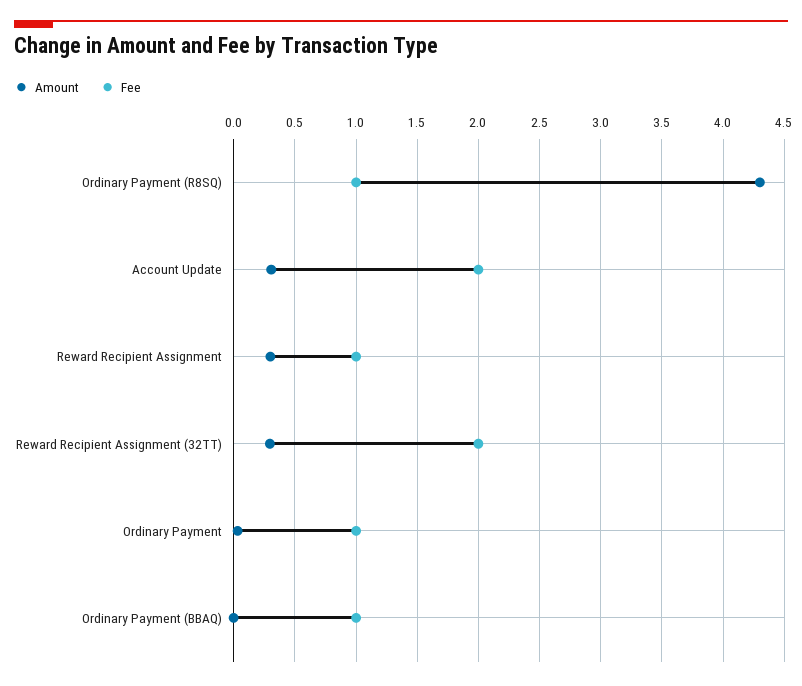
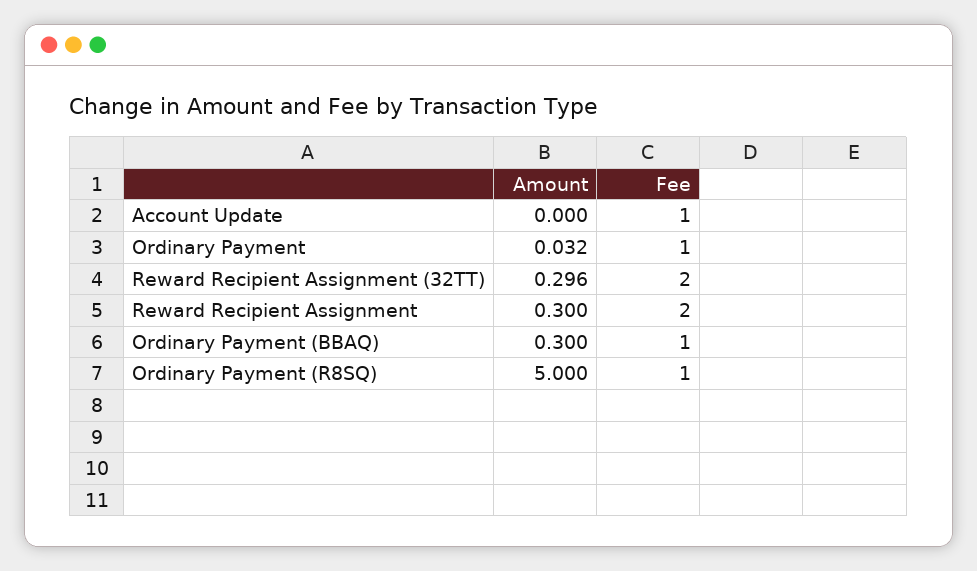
Amount, Ordinary Payment (R8SQ): 4.3 -> 5
Amount, Account Update: 0.3 -> 0
Fee, Account Update: 2 -> 1
Fee, Reward Recipient Assignment: 1 -> 2
Amount, Ordinary Payment (BBAQ): 0 -> 0.3

